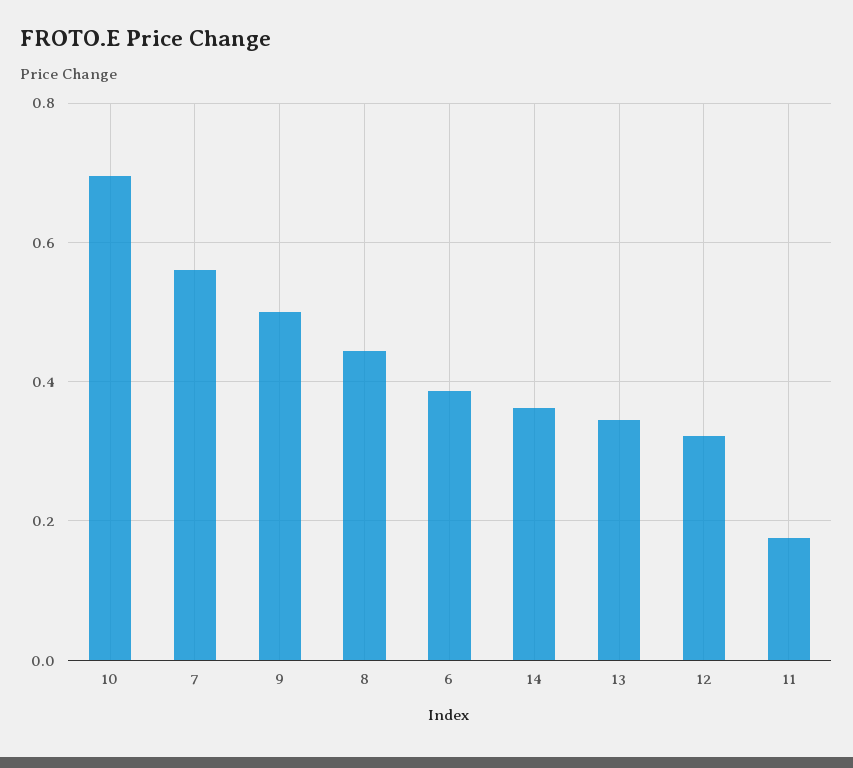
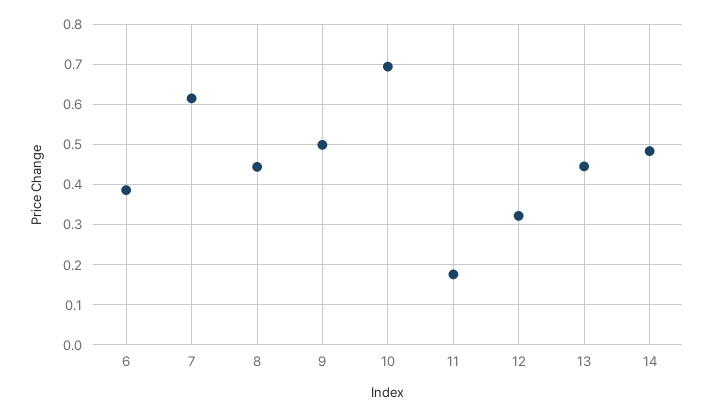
7: 0.56 -> 0.62
14: 0.36 -> 0.48
13: 0.34 -> 0.44

